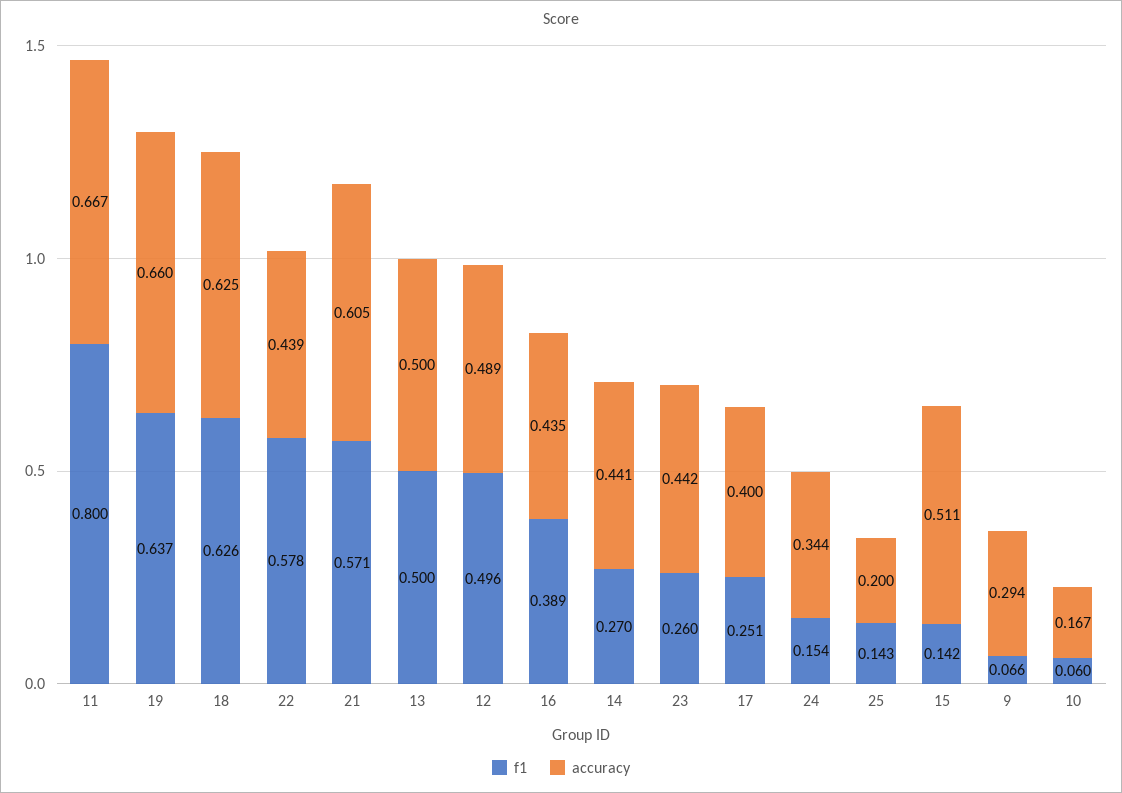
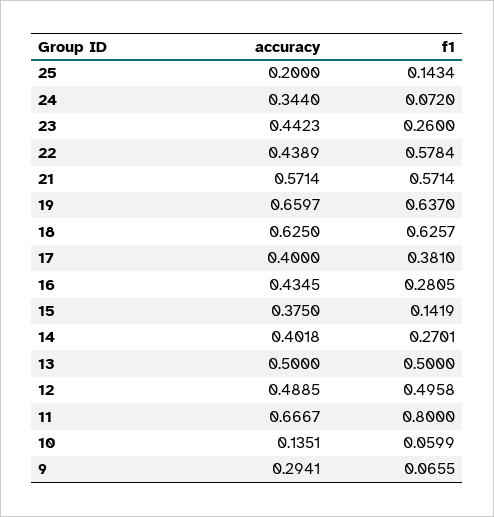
accuracy, 21: 0.605 -> 0.5714
f1, 16: 0.389 -> 0.2805
accuracy, 14: 0.441 -> 0.4018
f1, 17: 0.251 -> 0.381
f1, 24: 0.154 -> 0.072
accuracy, 15: 0.511 -> 0.375
accuracy, 10: 0.167 -> 0.1351

